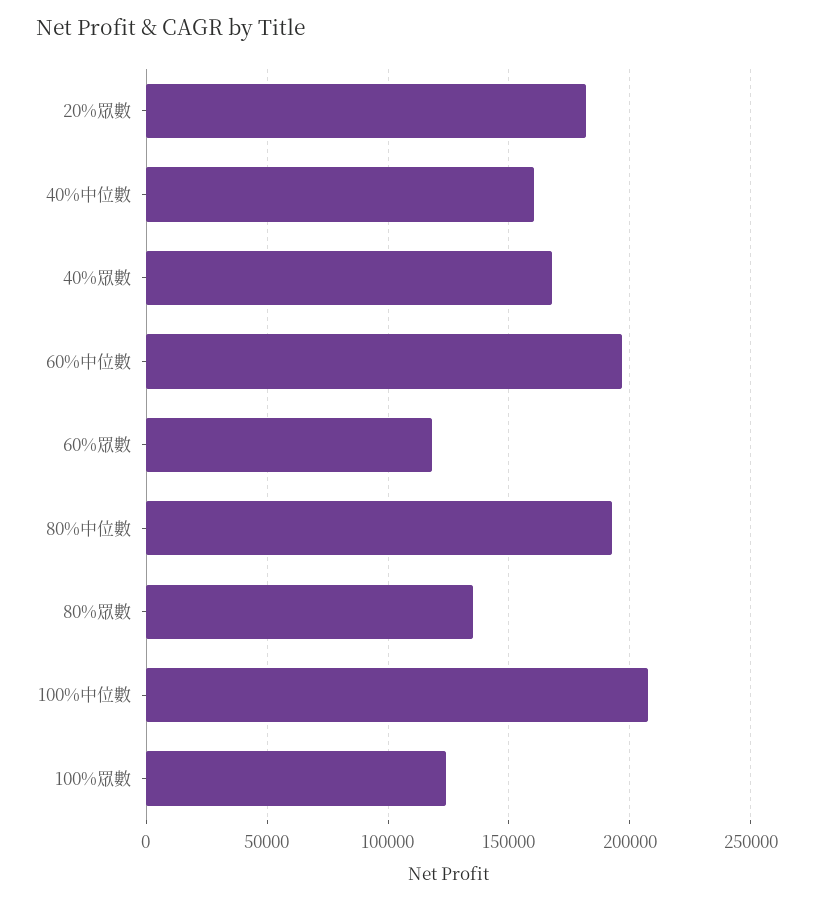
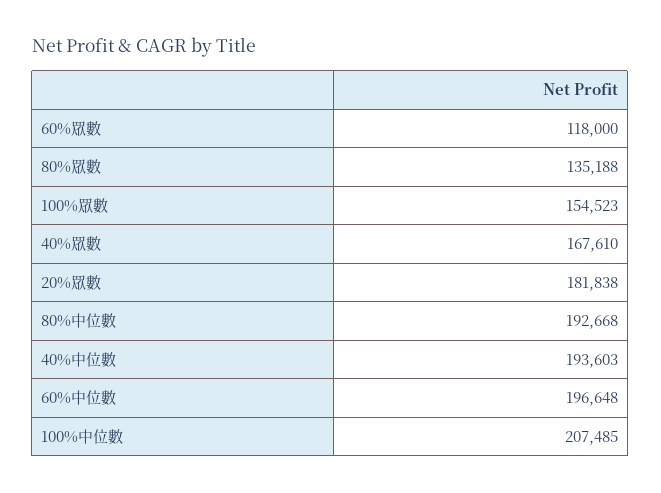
40%中位數: 160000 -> 193603
100%眾數: 125000 -> 154523

